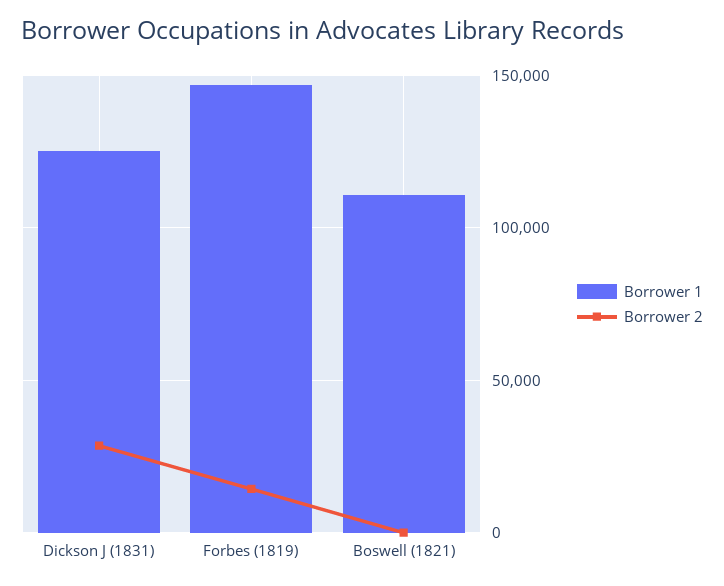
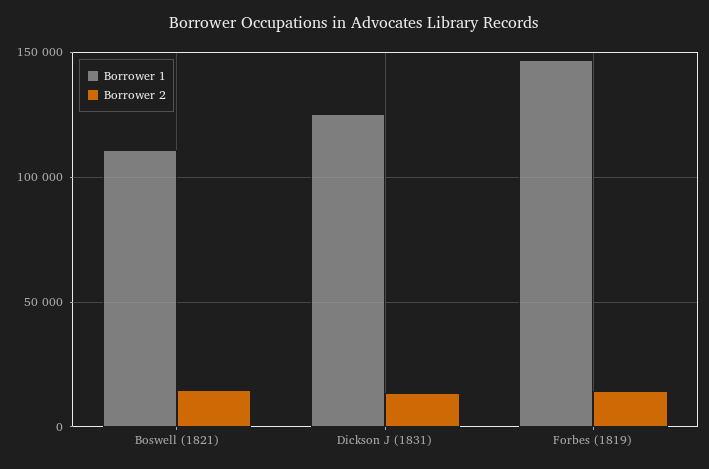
Borrower 2, Dickson J (1831): 30000 -> 15000
Borrower 2, Boswell (1821): 0 -> 15000

